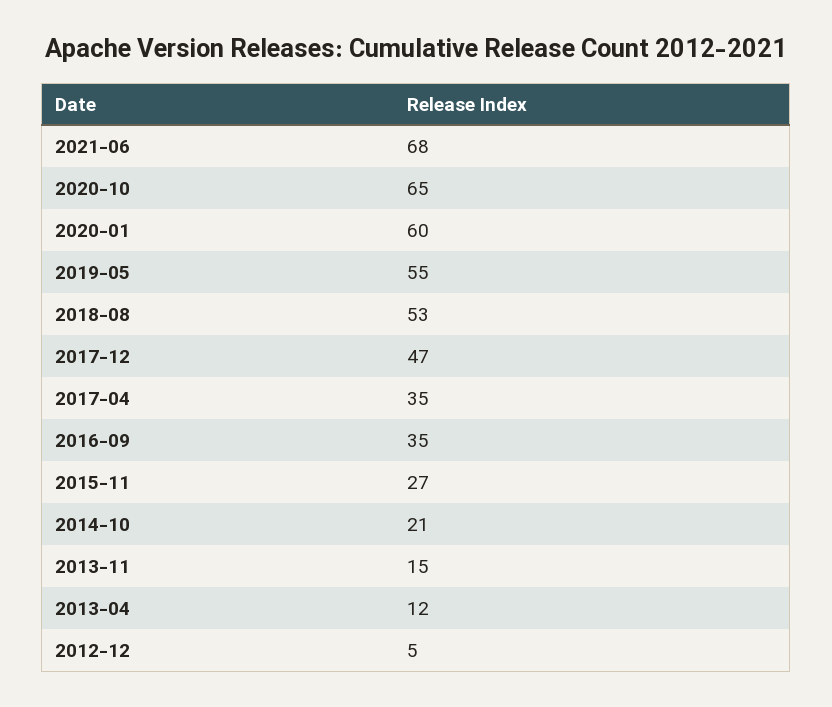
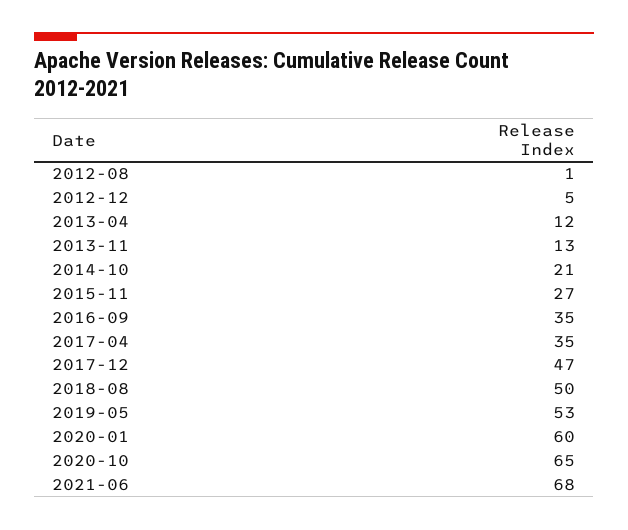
2019-05: 55 -> 53
2018-08: 53 -> 50
2013-11: 15 -> 13
2012-08: none -> 1

